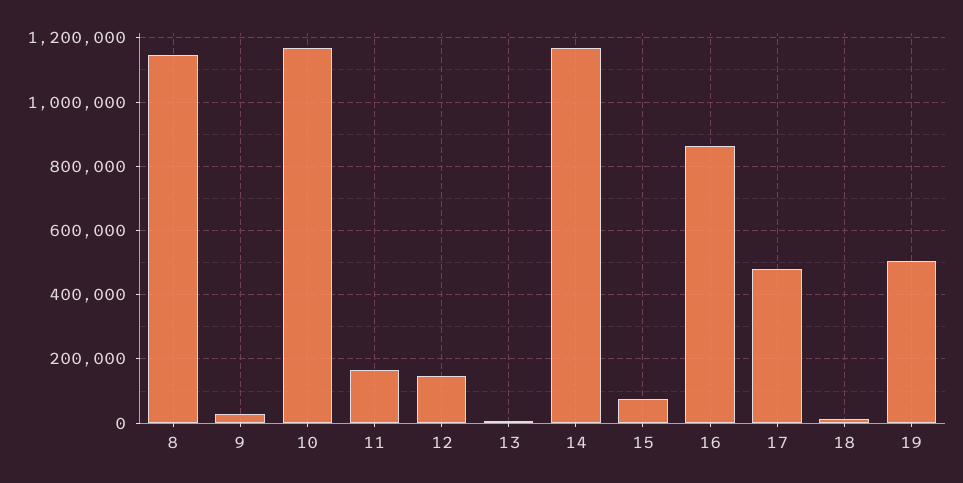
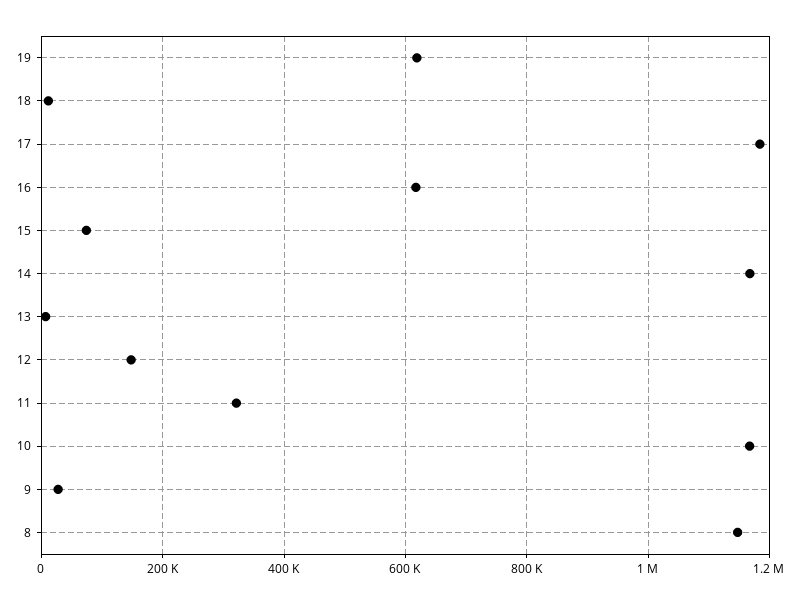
11: 160000 -> 320000
16: 860000 -> 620000
17: 480000 -> 1180000
19: 500000 -> 620000

